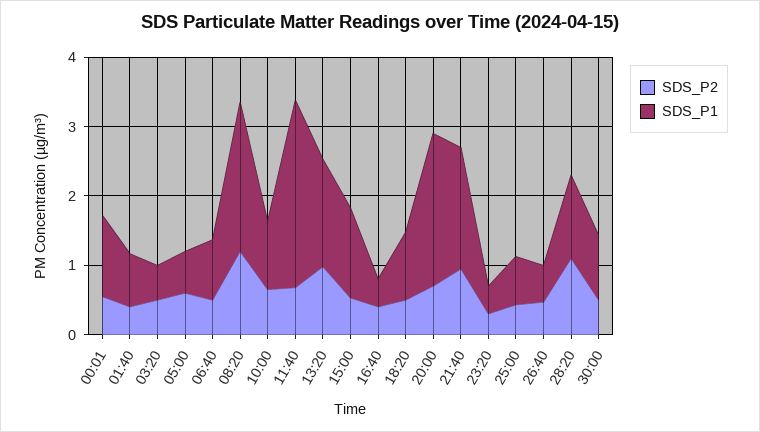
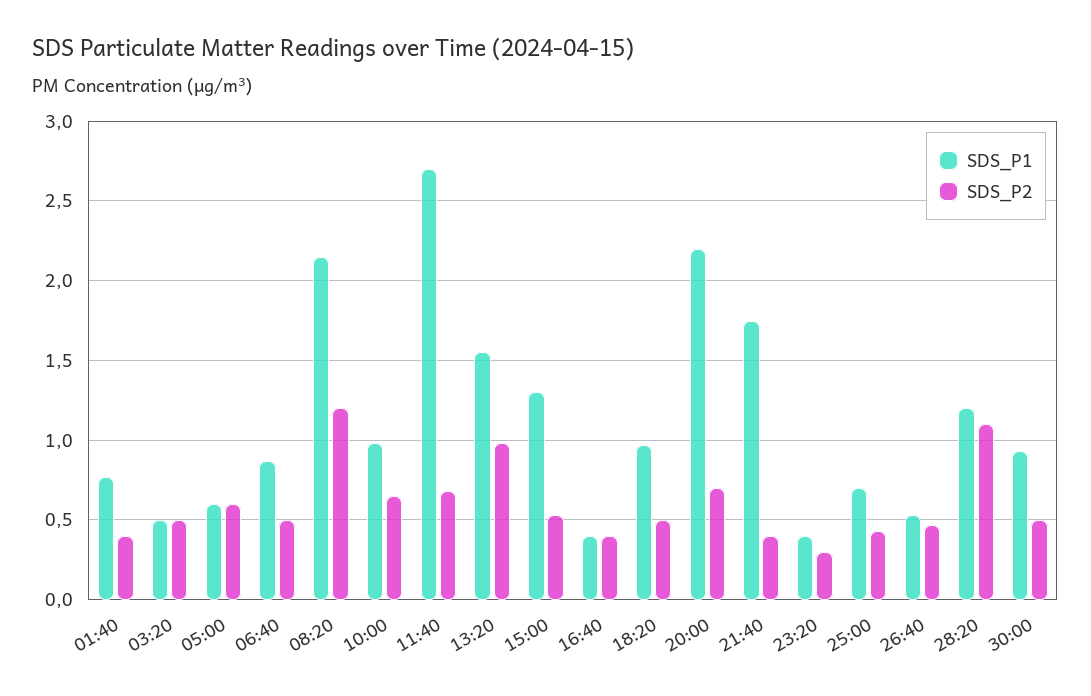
SDS_P2, 00:01: 0.6 -> none
SDS_P1, 00:01: 1.2 -> none
SDS_P2, 21:40: 1 -> 0.4

